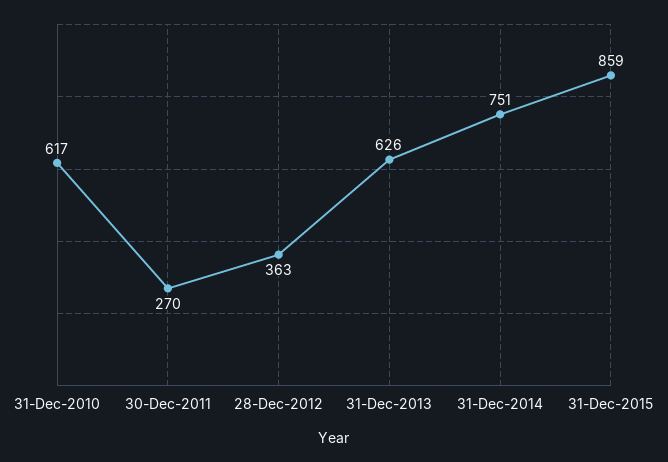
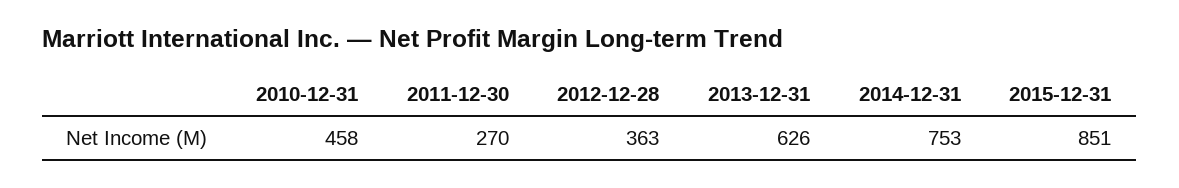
31-Dec-2010: 617 -> 458
31-Dec-2014: 751 -> 753
31-Dec-2015: 859 -> 851

